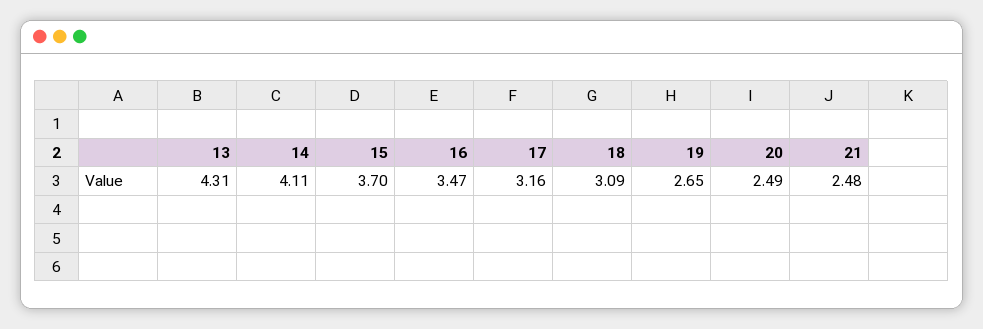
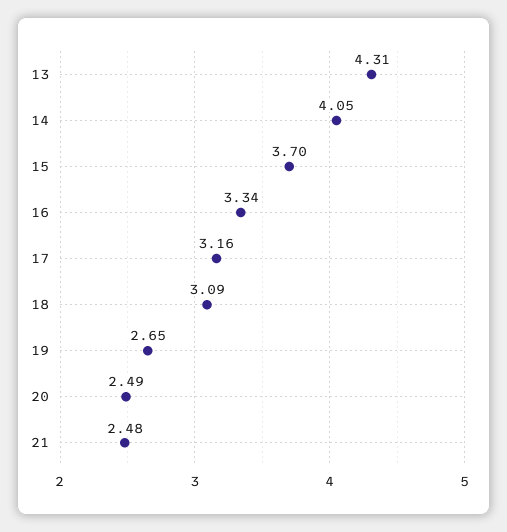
14: 4.11 -> 4.05
16: 3.47 -> 3.34

